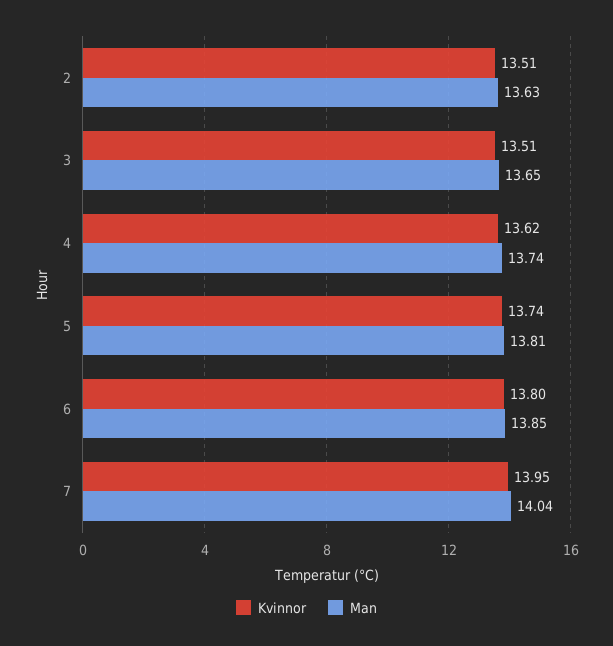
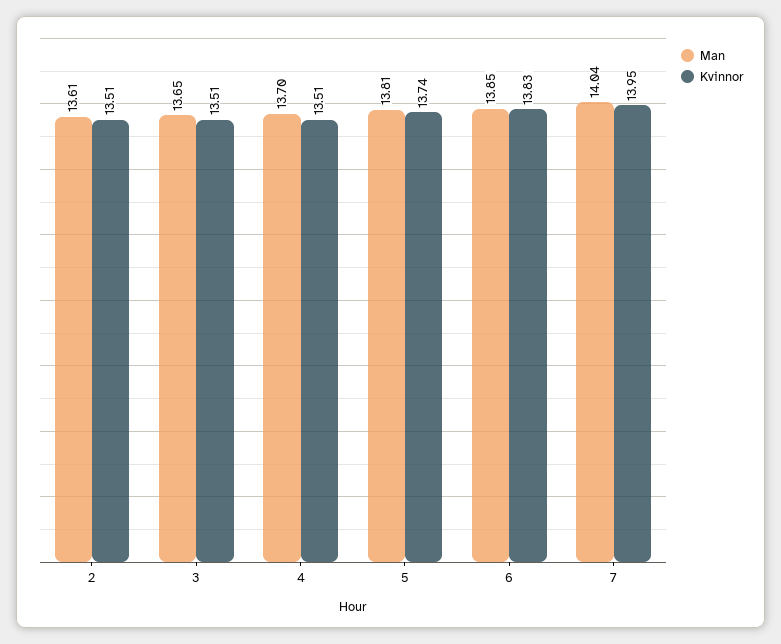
Man, 2: 13.63 -> 13.61
Kvinnor, 4: 13.62 -> 13.51
Man, 4: 13.74 -> 13.7
Kvinnor, 6: 13.8 -> 13.83

